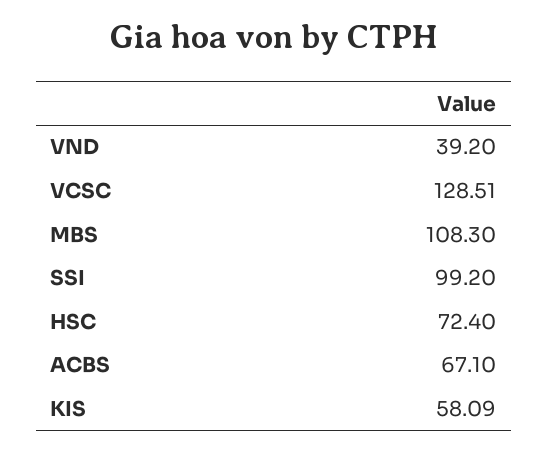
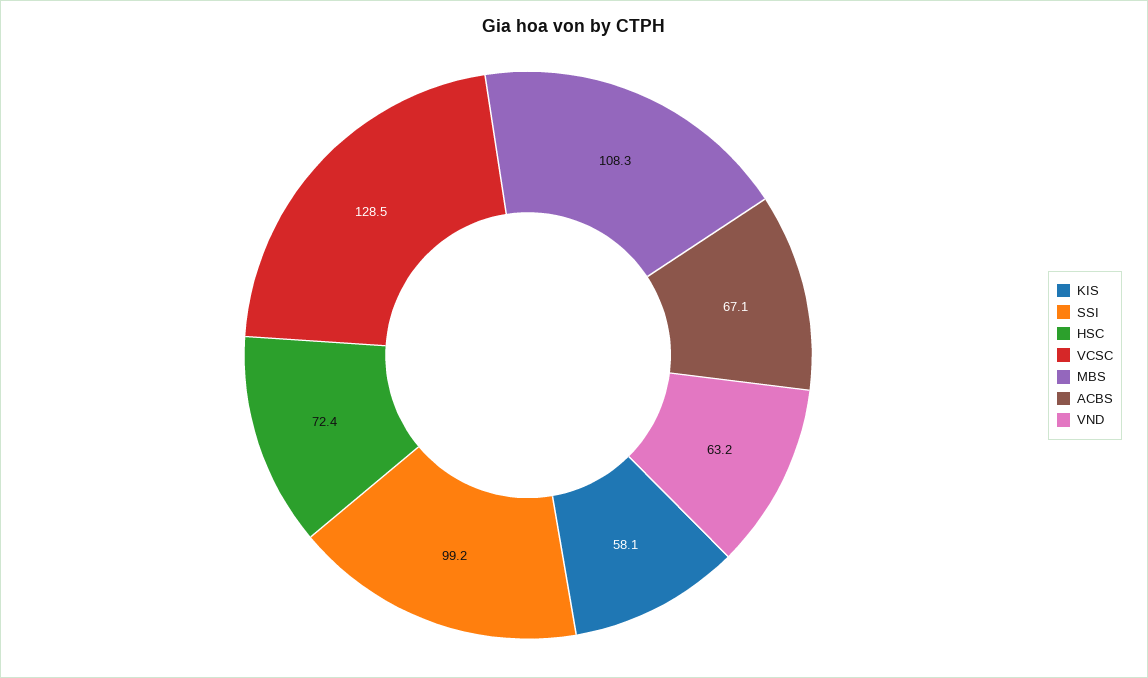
VND: 39.2 -> 63.2

